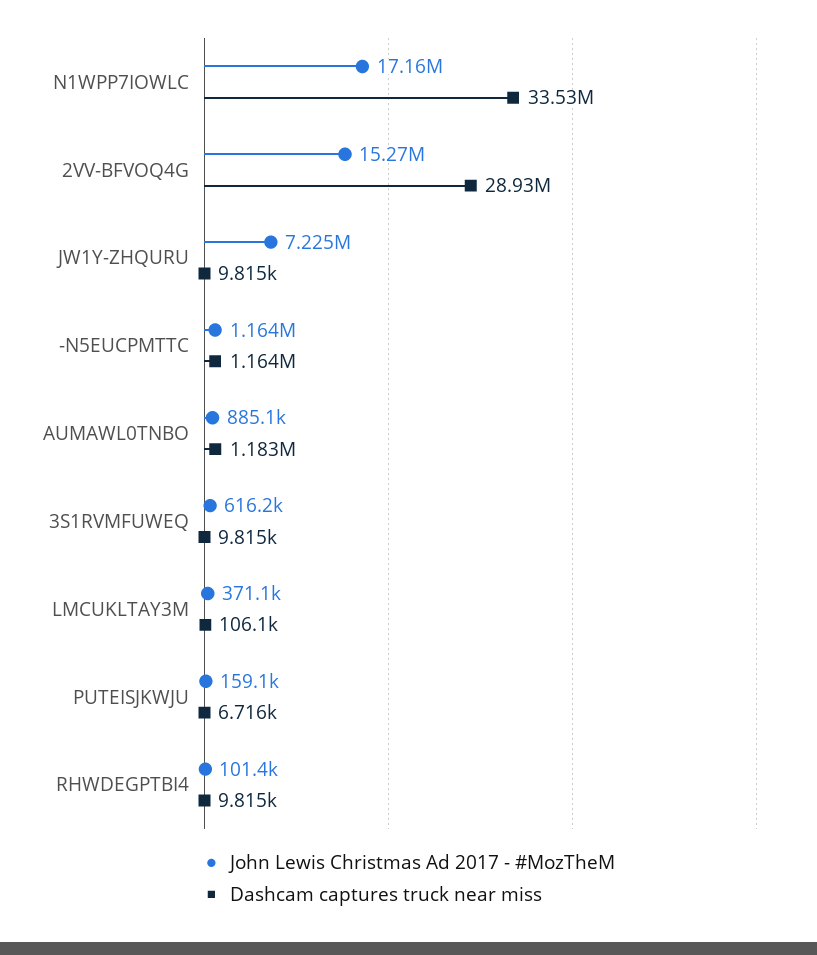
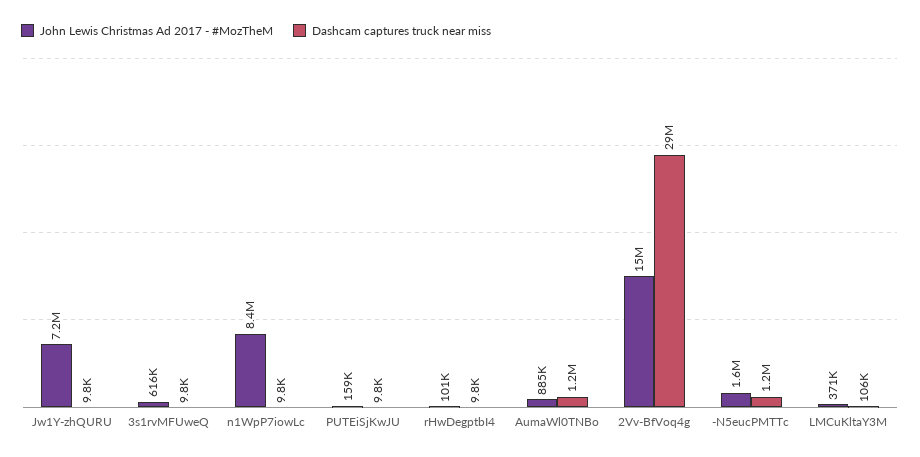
John Lewis Christmas Ad 2017 - #MozTheM, N1WPP7IOWLC: 17160000 -> 8400000
Dashcam captures truck near miss, N1WPP7IOWLC: 33530000 -> 9800
John Lewis Christmas Ad 2017 - #MozTheM, -N5EUCPMTTC: 1164000 -> 1600000
Dashcam captures truck near miss, PUTEISJKWJU: 6716 -> 9800

